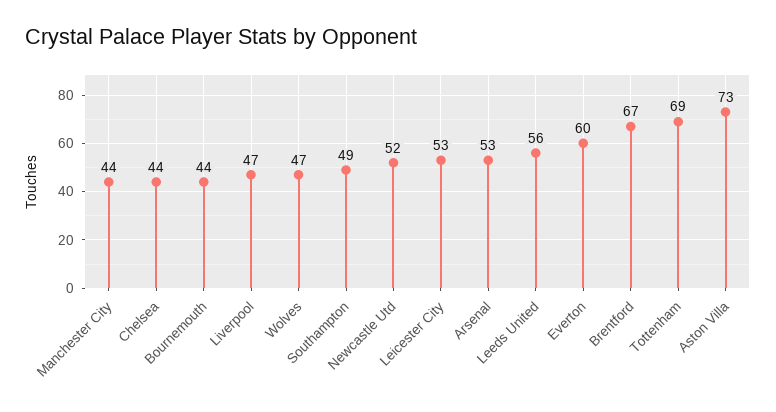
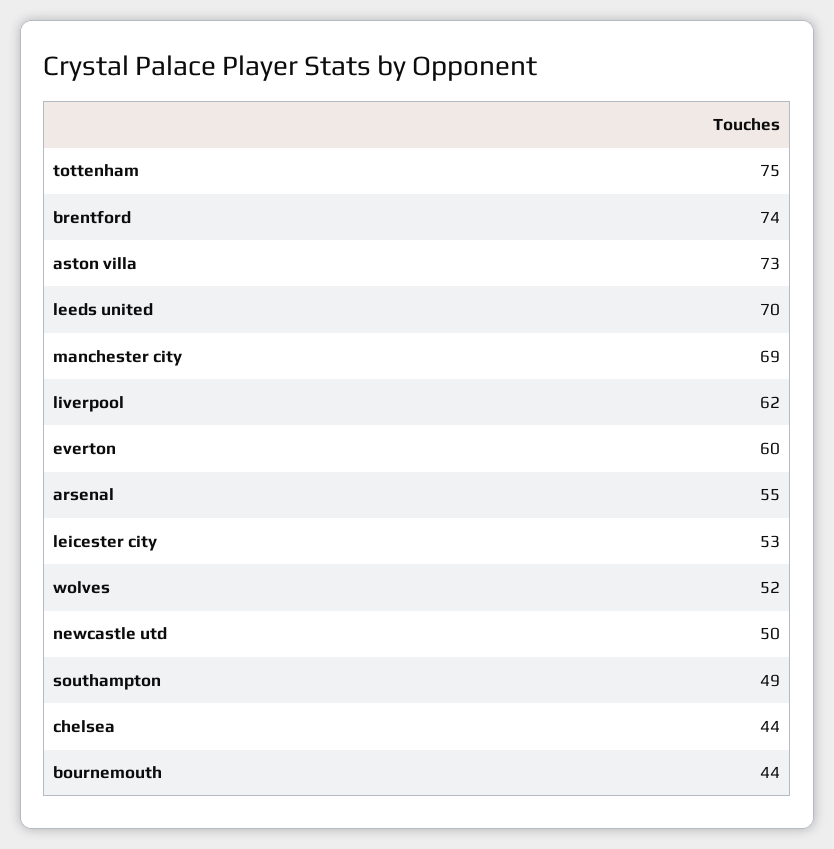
Manchester City: 44 -> 69
Liverpool: 47 -> 62
Wolves: 47 -> 52
Newcastle Utd: 52 -> 50
Arsenal: 53 -> 55
Leeds United: 56 -> 70
Brentford: 67 -> 74
Tottenham: 69 -> 75

